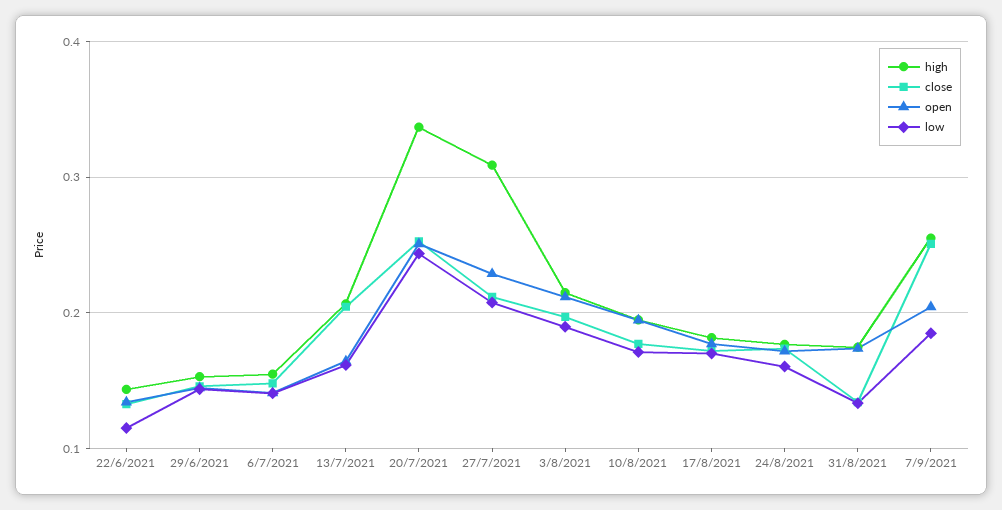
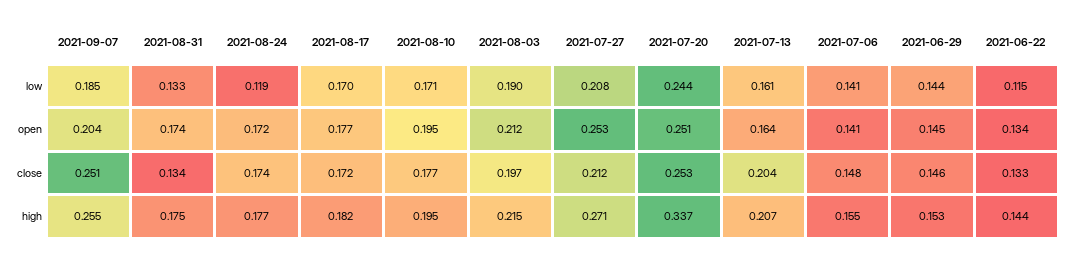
high, 27/7/2021: 0.31 -> 0.271
open, 27/7/2021: 0.23 -> 0.253
low, 24/8/2021: 0.16 -> 0.119

